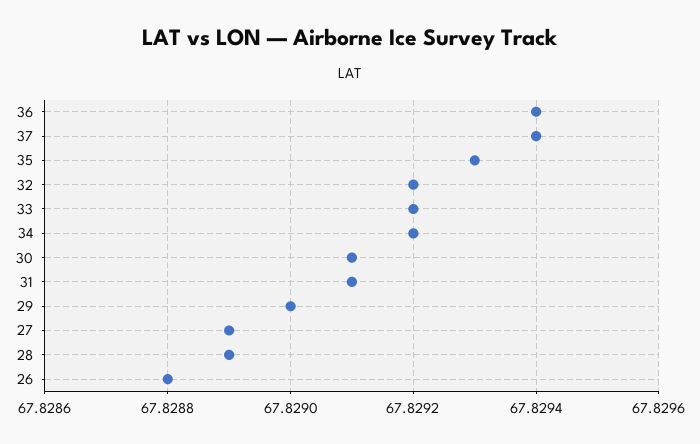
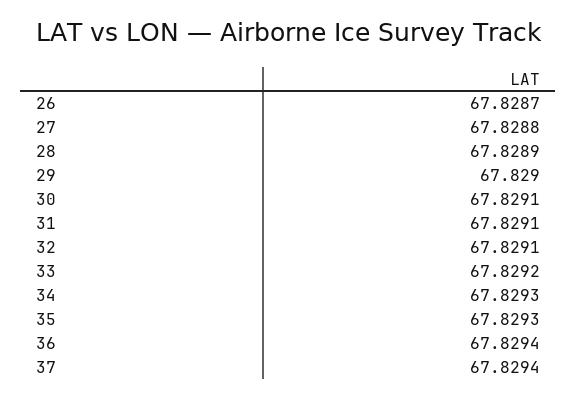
32: 67.8292 -> 67.8291
34: 67.8292 -> 67.8293
27: 67.8289 -> 67.8288
26: 67.8288 -> 67.8287

